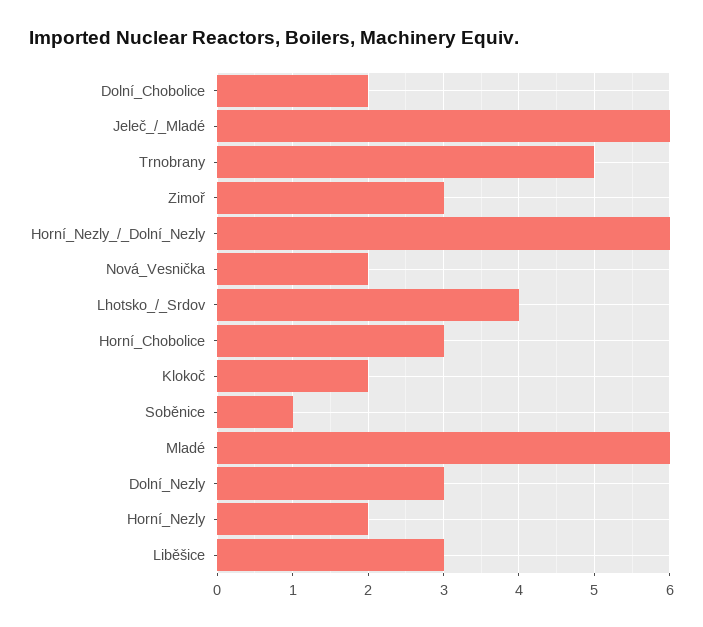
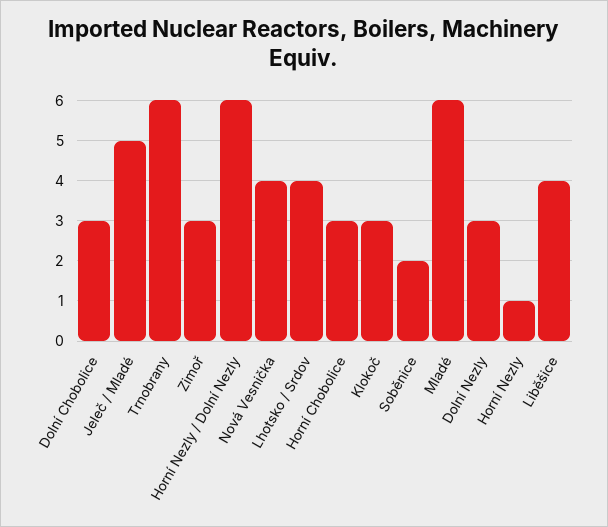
Dolní_Chobolice: 2 -> 3
Jeleč_/_Mladé: 6 -> 5
Trnobrany: 5 -> 6
Nová_Vesnička: 2 -> 4
Klokoč: 2 -> 3
Soběnice: 1 -> 2
Horní_Nezly: 2 -> 1
Liběšice: 3 -> 4

